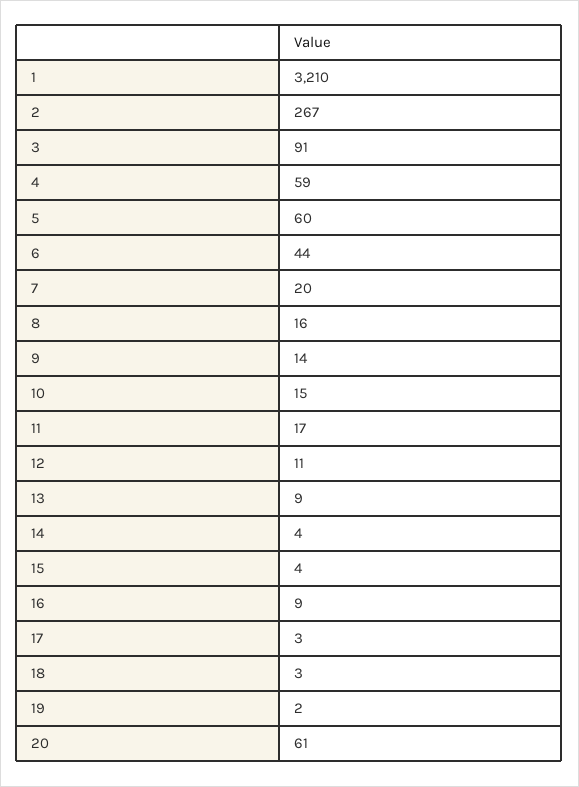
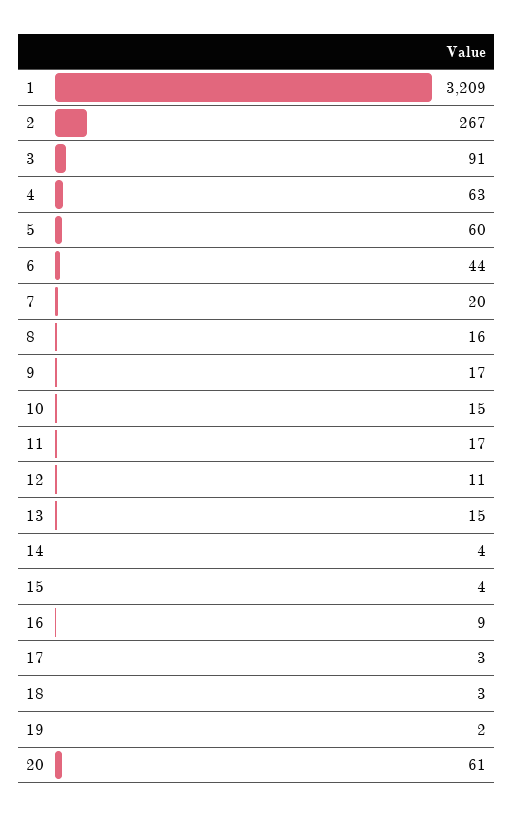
1: 3210 -> 3209
4: 59 -> 63
9: 14 -> 17
13: 9 -> 15

